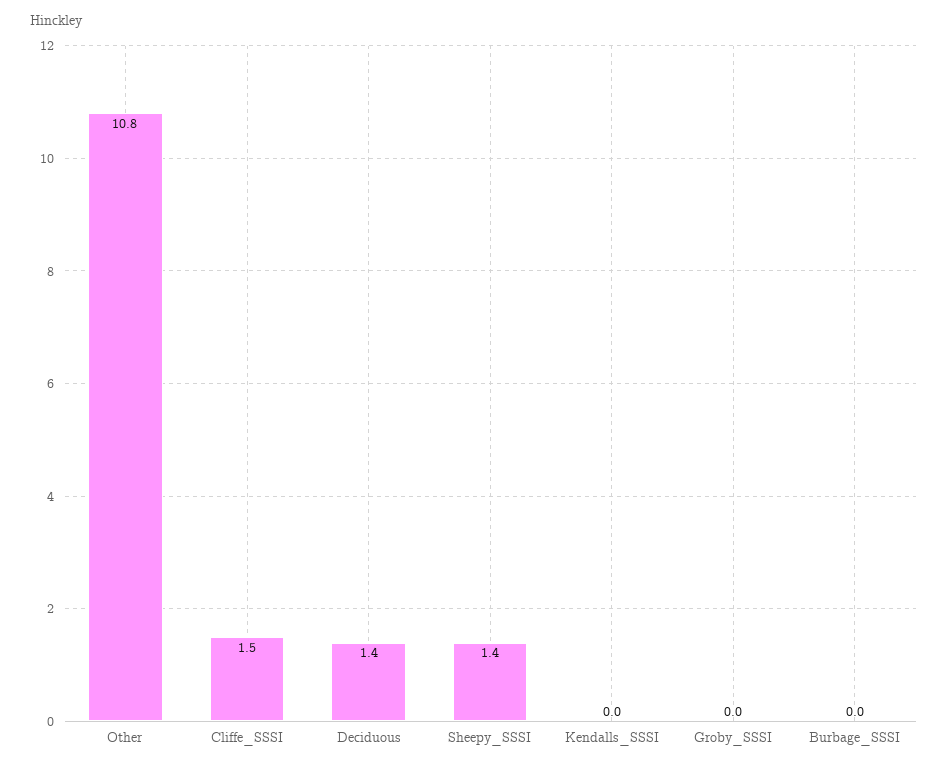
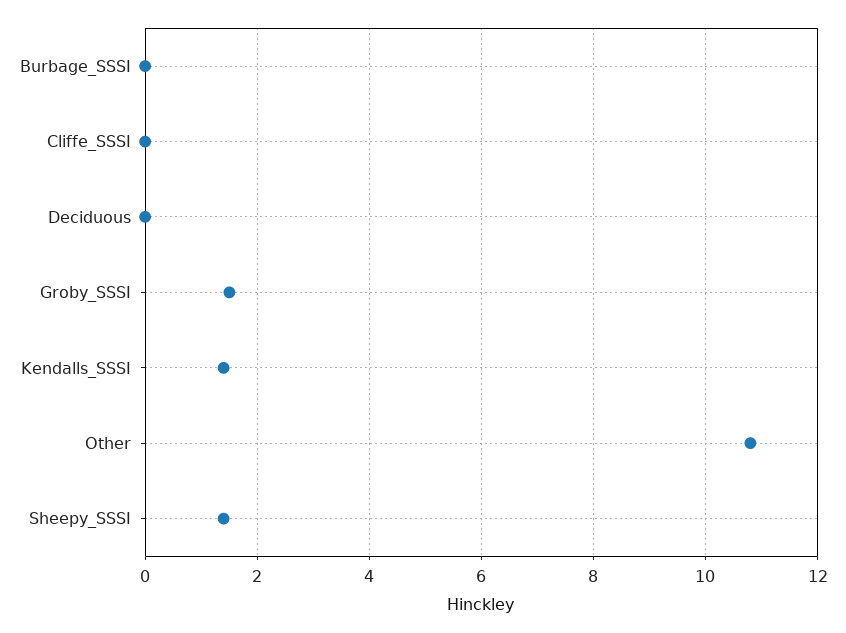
Cliffe_SSSI: 1.5 -> 0
Deciduous: 1.4 -> 0
Kendalls_SSSI: 0 -> 1.5
Groby_SSSI: 0 -> 1.5

